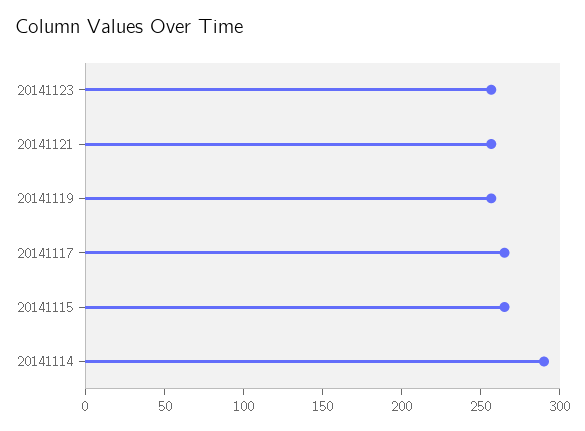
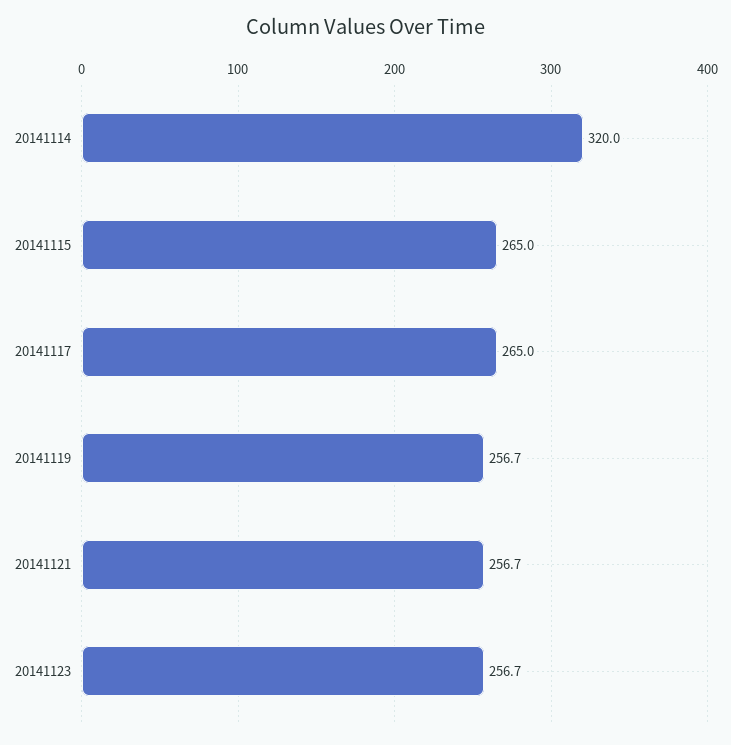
20141114: 290 -> 320

